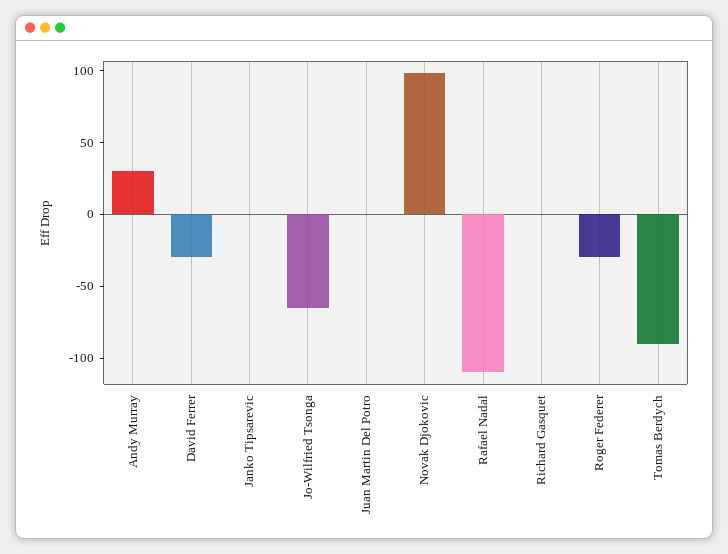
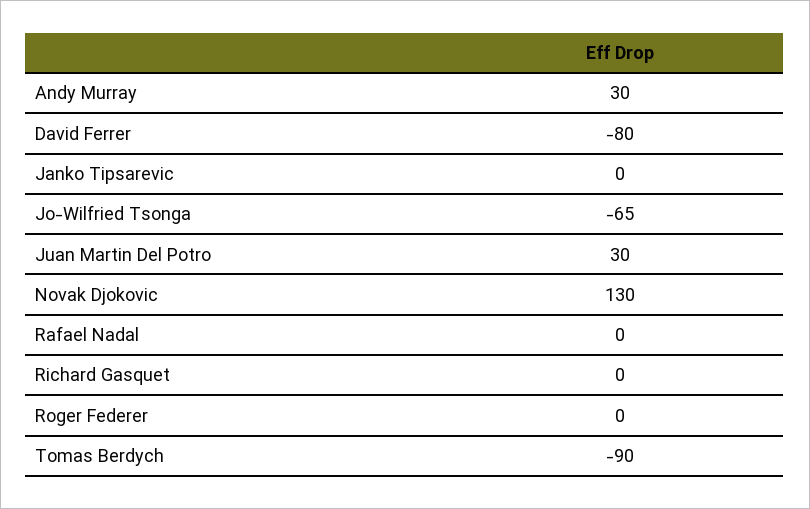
David Ferrer: -30 -> -80
Juan Martin Del Potro: 0 -> 30
Novak Djokovic: 100 -> 130
Rafael Nadal: -110 -> 0
Roger Federer: -30 -> 0

